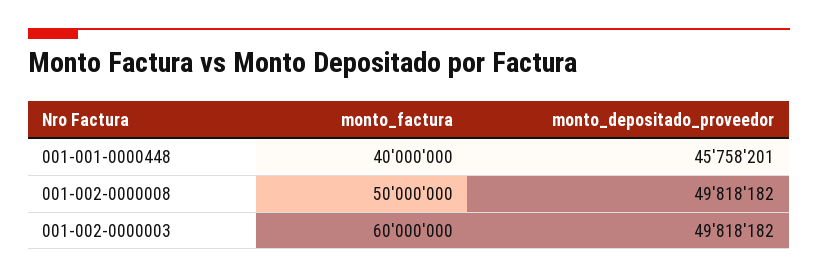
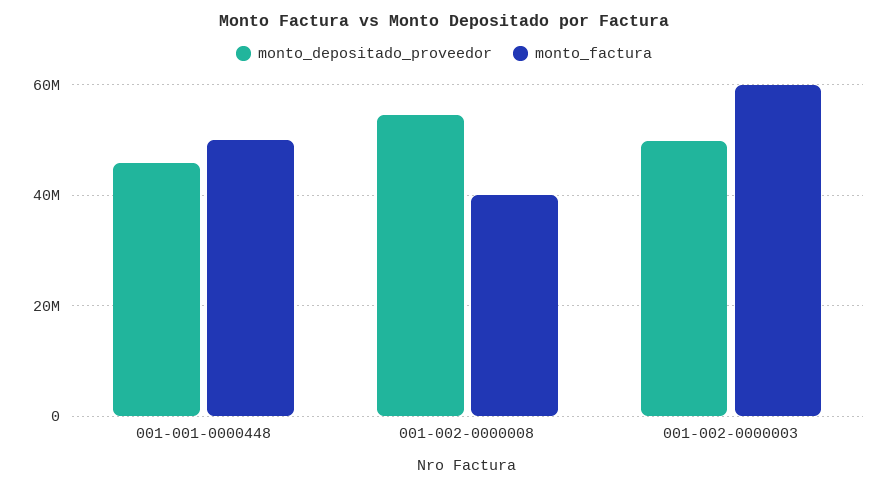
monto_factura, 001-001-0000448: 40000000 -> 50000000
monto_factura, 001-002-0000008: 50000000 -> 40000000
monto_depositado_proveedor, 001-002-0000008: 49818182 -> 54000000

